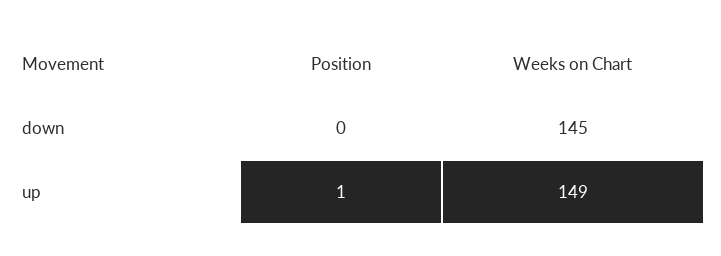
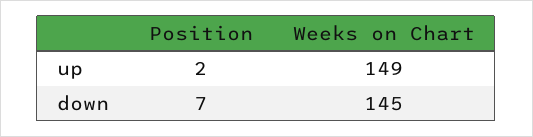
Position, down: 0 -> 7
Position, up: 1 -> 2

